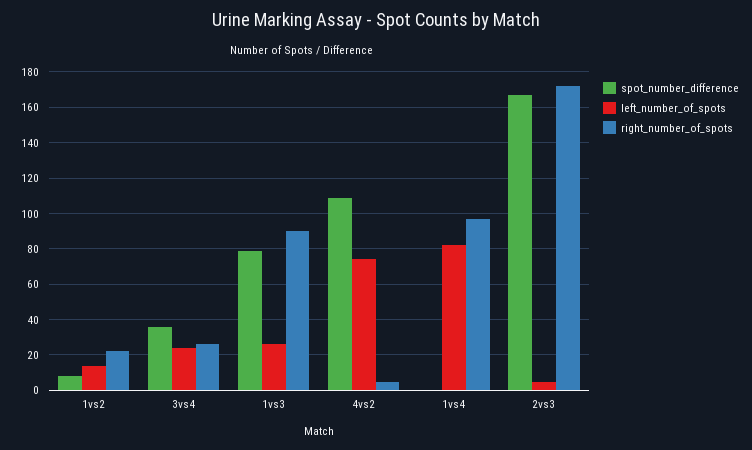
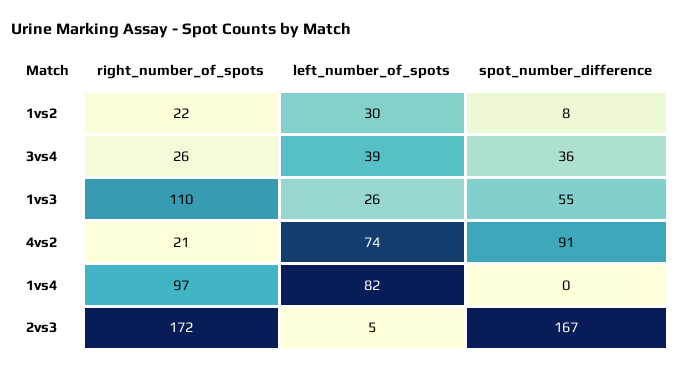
left_number_of_spots, 1vs2: 15 -> 30
left_number_of_spots, 3vs4: 25 -> 39
spot_number_difference, 1vs3: 80 -> 55
right_number_of_spots, 1vs3: 90 -> 110
spot_number_difference, 4vs2: 110 -> 91
right_number_of_spots, 4vs2: 5 -> 21

